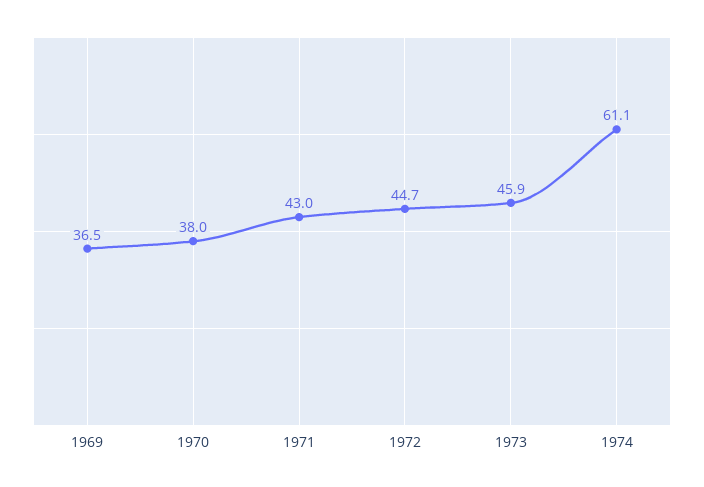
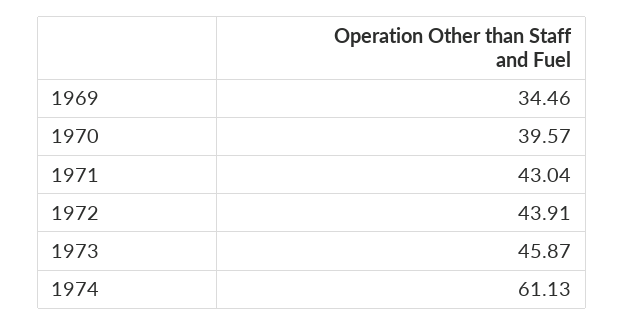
1969: 36.5 -> 34.46
1970: 38 -> 39.57
1972: 44.7 -> 43.91

